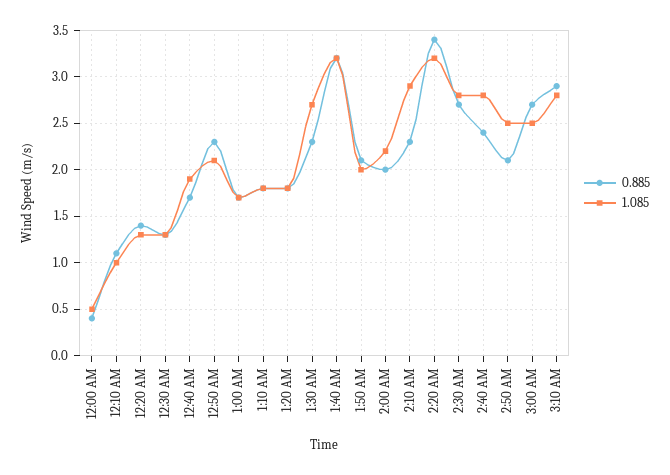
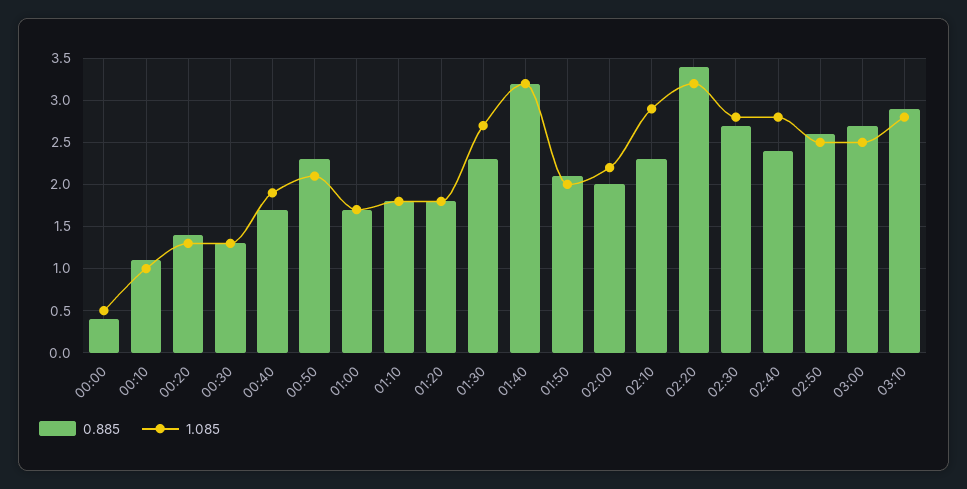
0.885, 2:50 AM: 2.1 -> 2.6

